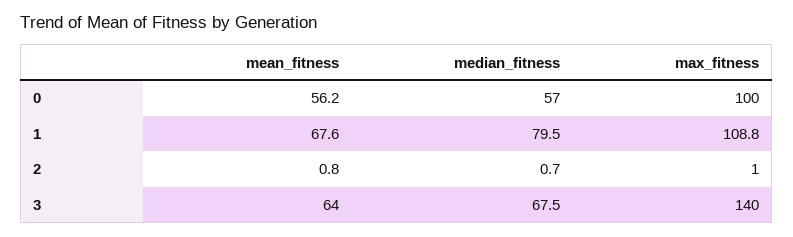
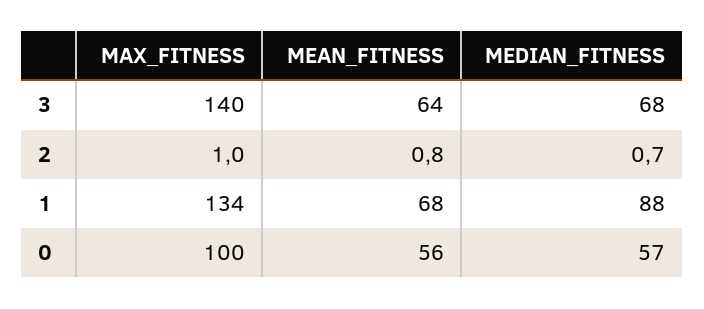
median_fitness, 1: 79.5 -> 88
max_fitness, 1: 108.8 -> 134

